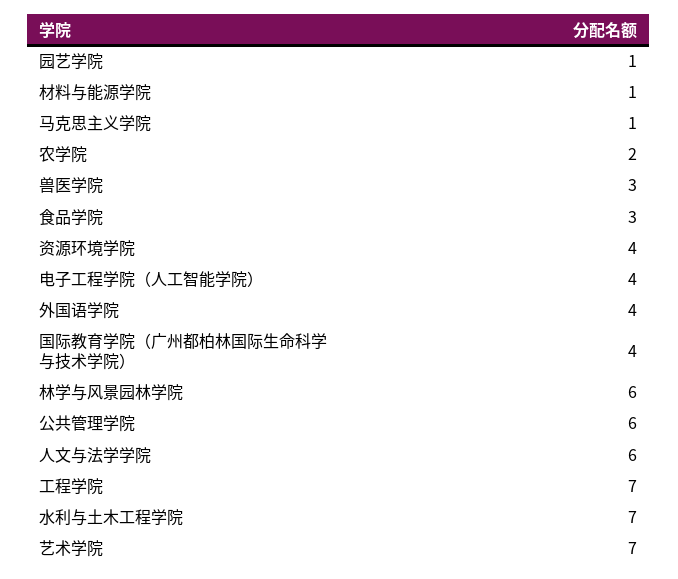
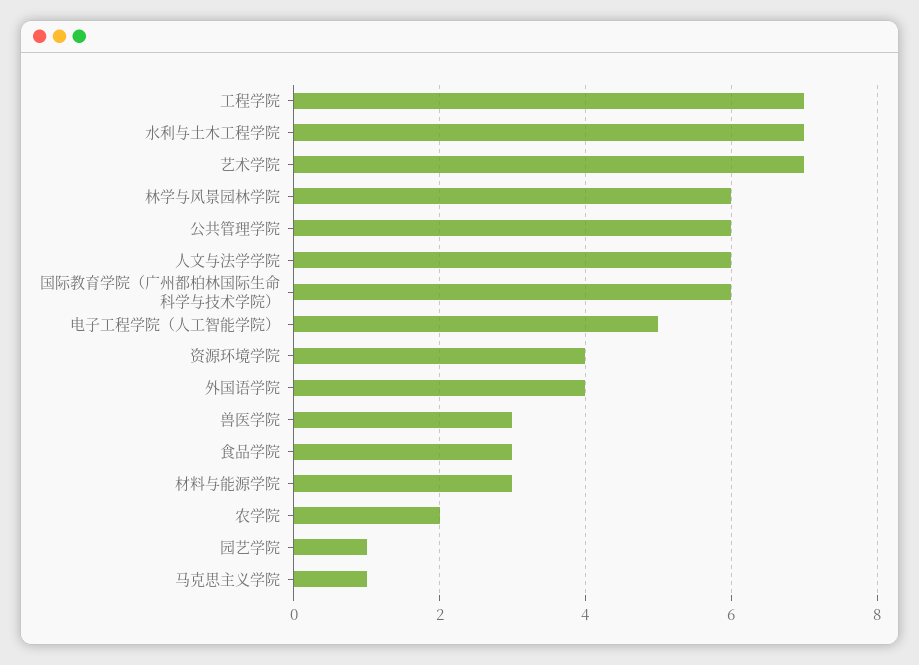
材料与能源学院: 1 -> 3
电子工程学院（人工智能学院）: 4 -> 5
国际教育学院（广州都柏林国际生命科学与技术学院）: 4 -> 6

